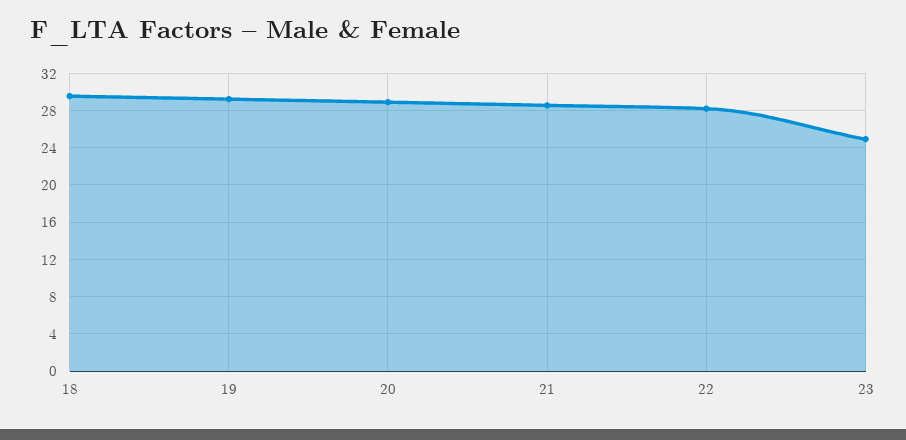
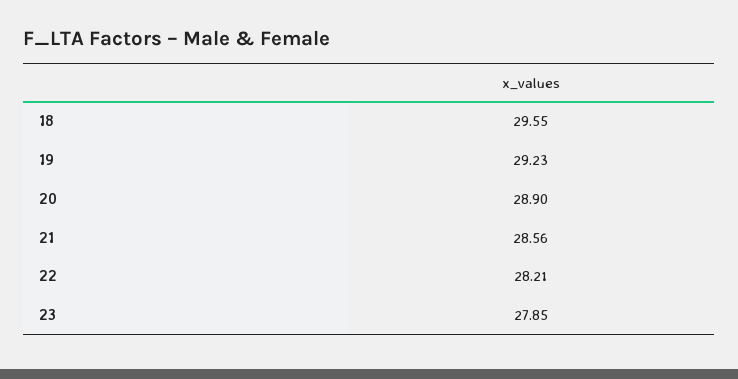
23: 25 -> 27.85

